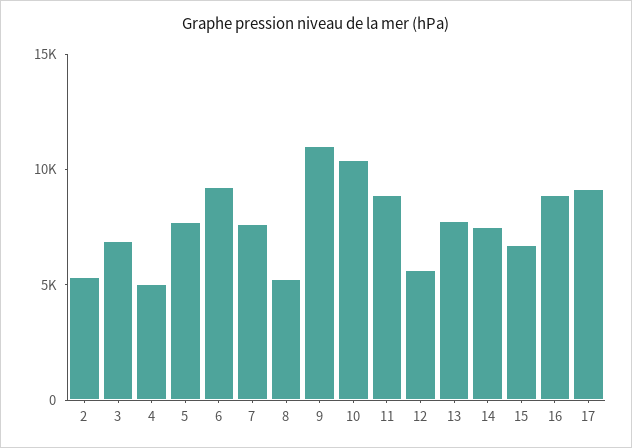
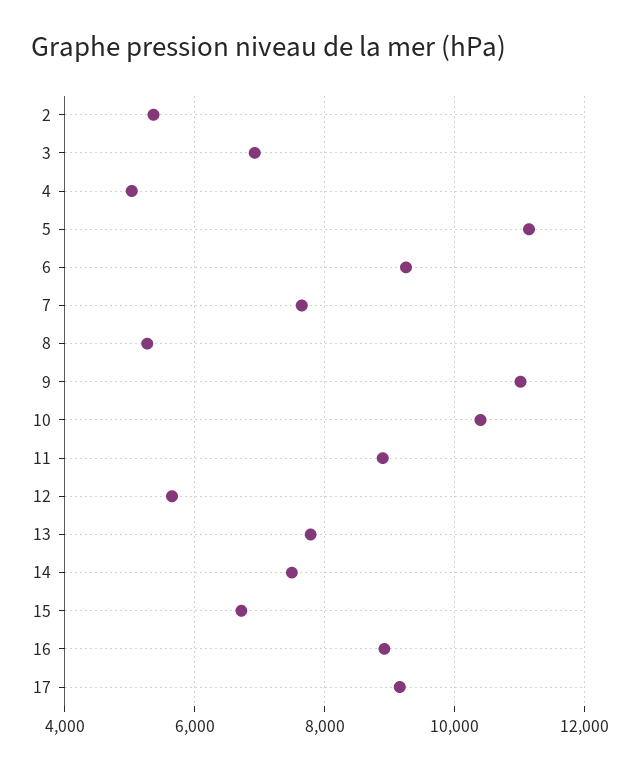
5: 8000 -> 11200

